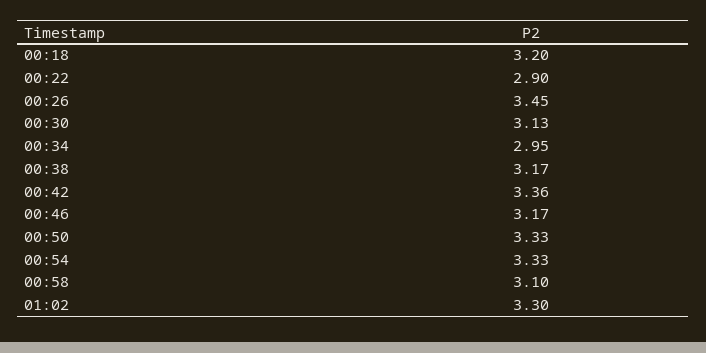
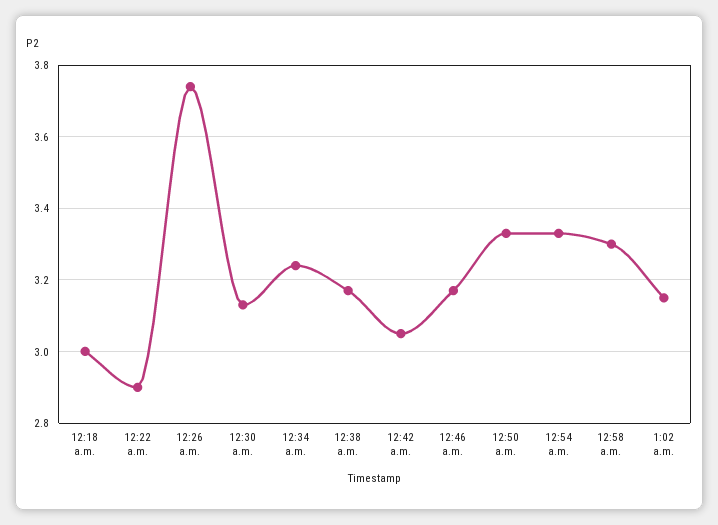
00:18: 3.2 -> 3
00:26: 3.45 -> 3.75
00:34: 2.95 -> 3.25
00:42: 3.36 -> 3.05
00:58: 3.1 -> 3.3
01:02: 3.3 -> 3.15

